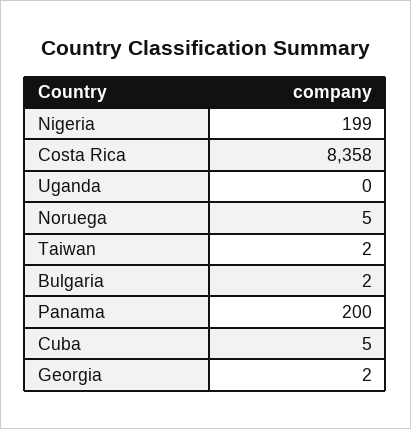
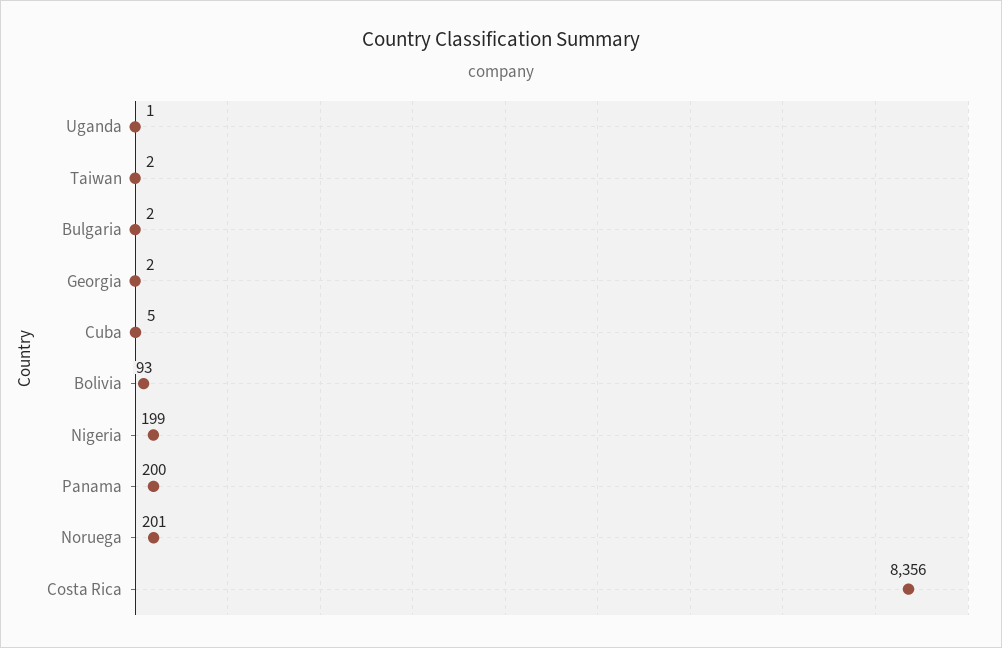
Costa Rica: 8358 -> 8356
Uganda: 0 -> 1
Noruega: 5 -> 201
Bolivia: none -> 93

